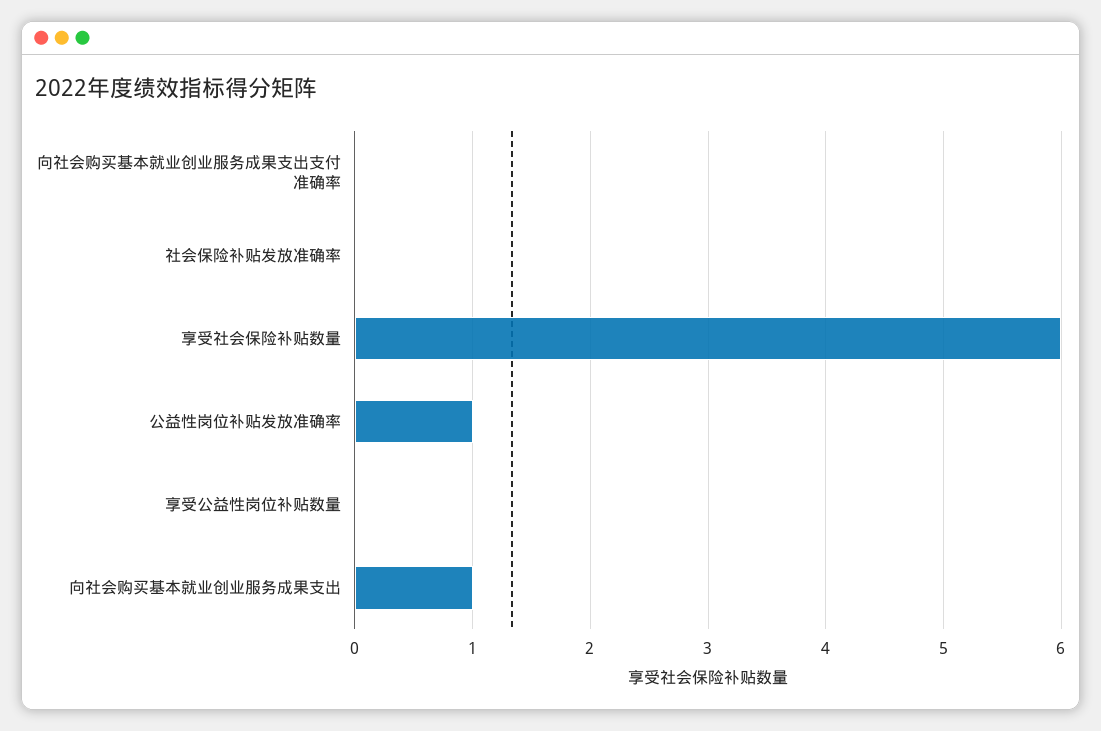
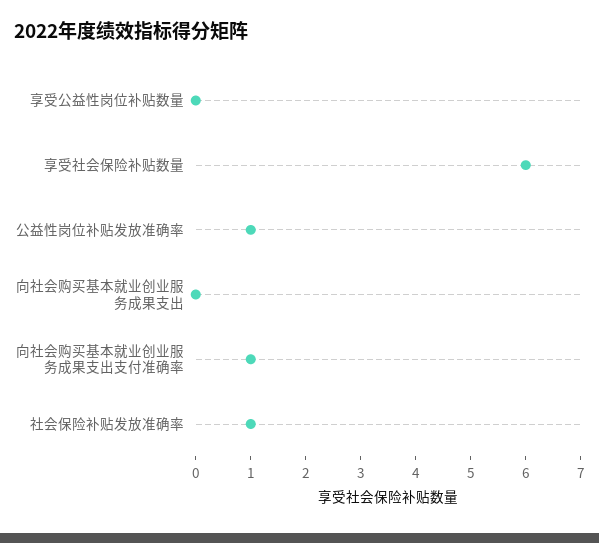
向社会购买基本就业创业服务成果支出支付准确率: 0 -> 1
社会保险补贴发放准确率: 0 -> 1
向社会购买基本就业创业服务成果支出: 1 -> 0

